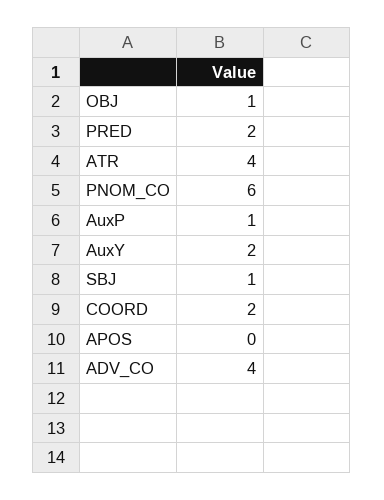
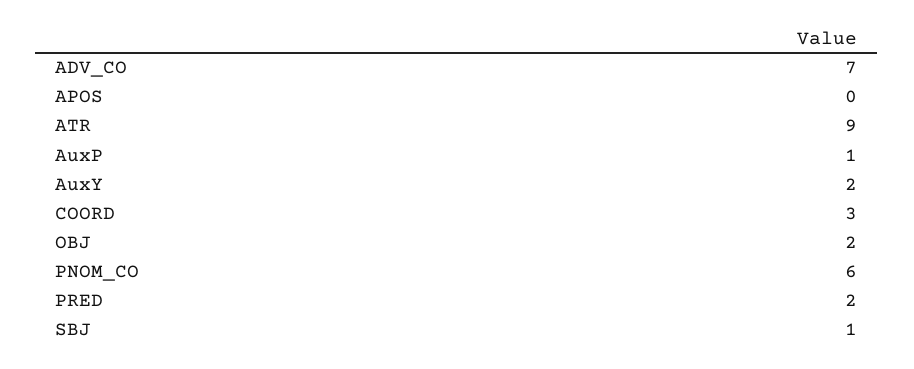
OBJ: 1 -> 2
ATR: 4 -> 9
COORD: 2 -> 3
ADV_CO: 4 -> 7

